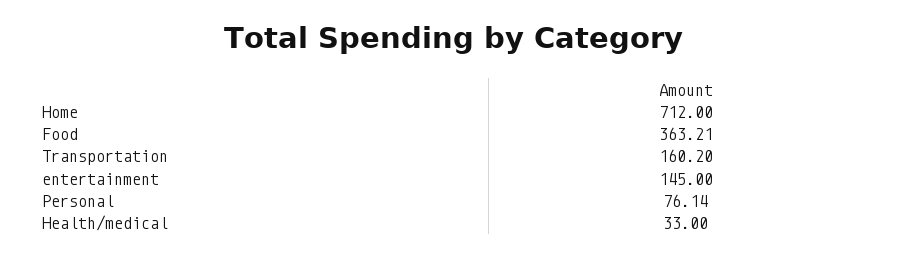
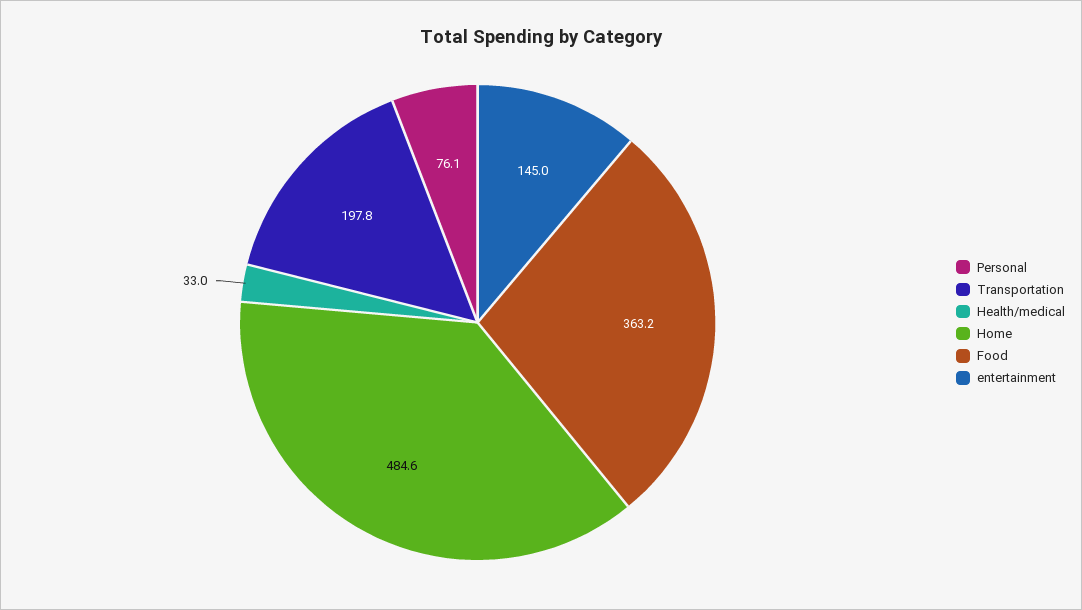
Home: 712 -> 484.6
Transportation: 160.2 -> 197.8

